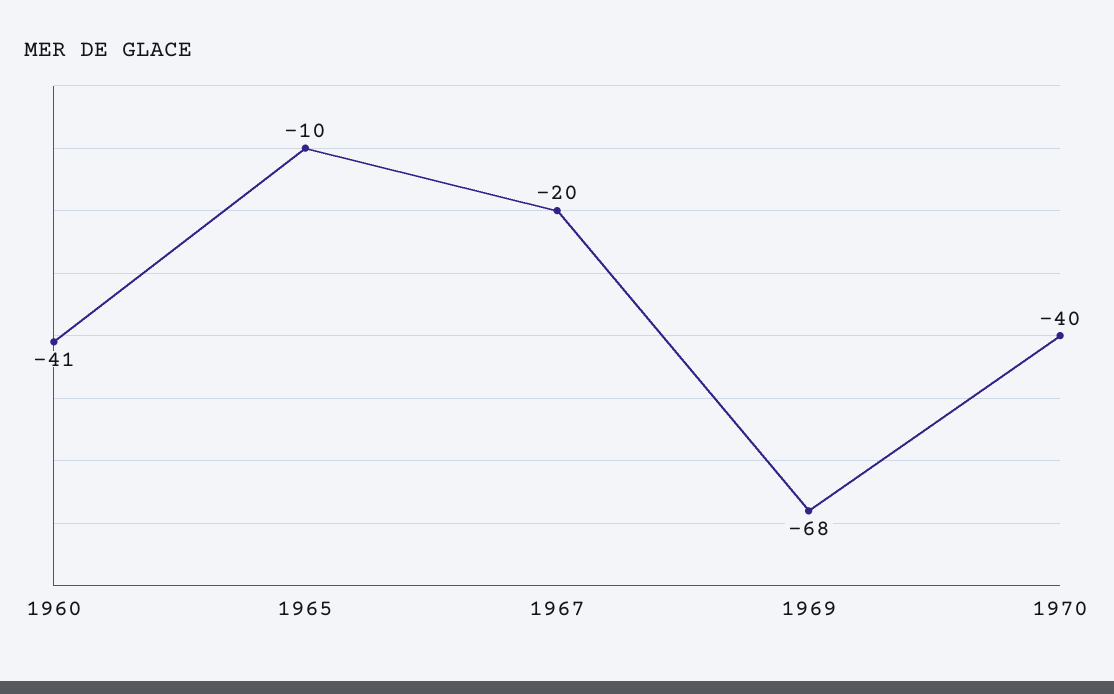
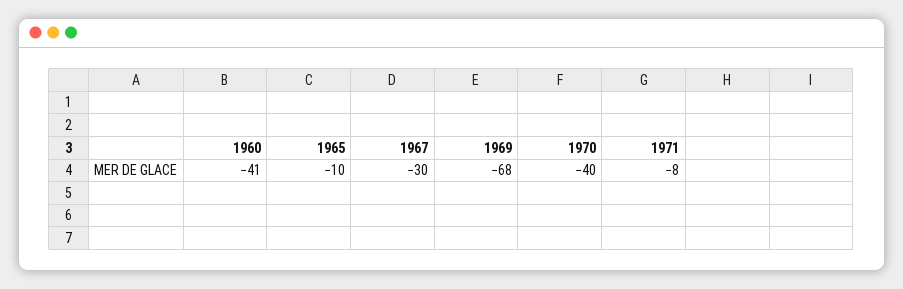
1967: -20 -> -30
1971: none -> -8

